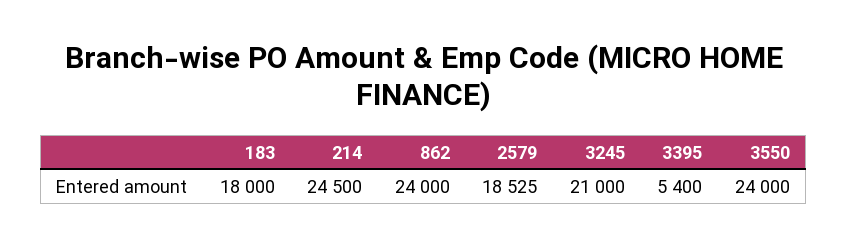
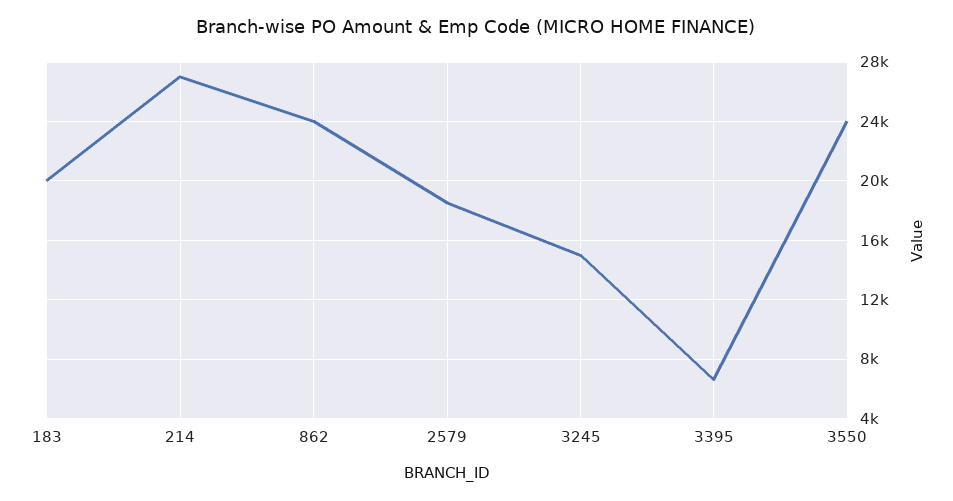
183: 18000 -> 20000
214: 24500 -> 27000
3245: 21000 -> 15000
3395: 5400 -> 6500

